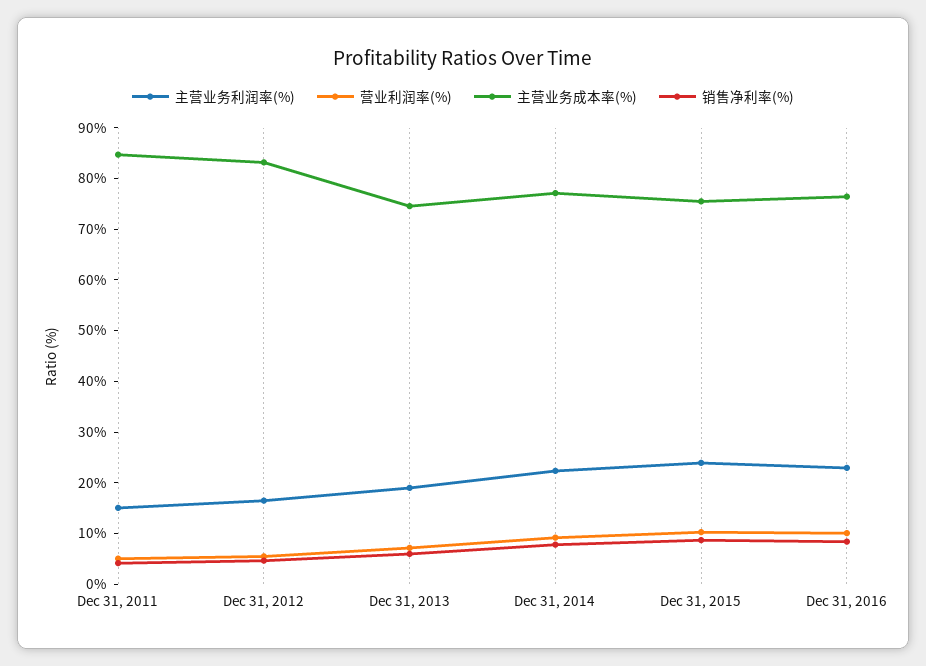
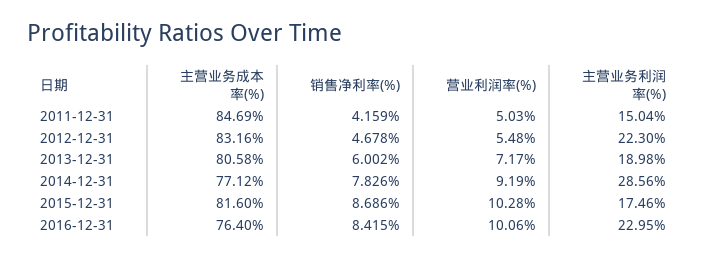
主营业务利润率(%), Dec 31, 2012: 16 -> 22.3
主营业务成本率(%), Dec 31, 2013: 74 -> 80.58
主营业务利润率(%), Dec 31, 2014: 22 -> 28.56
主营业务利润率(%), Dec 31, 2015: 24 -> 17.46
主营业务成本率(%), Dec 31, 2015: 76 -> 81.6

